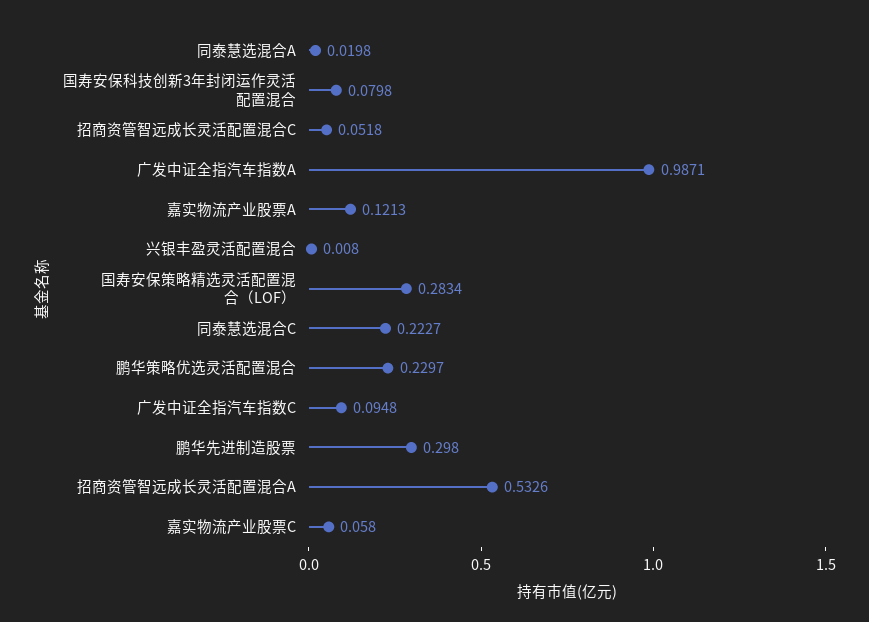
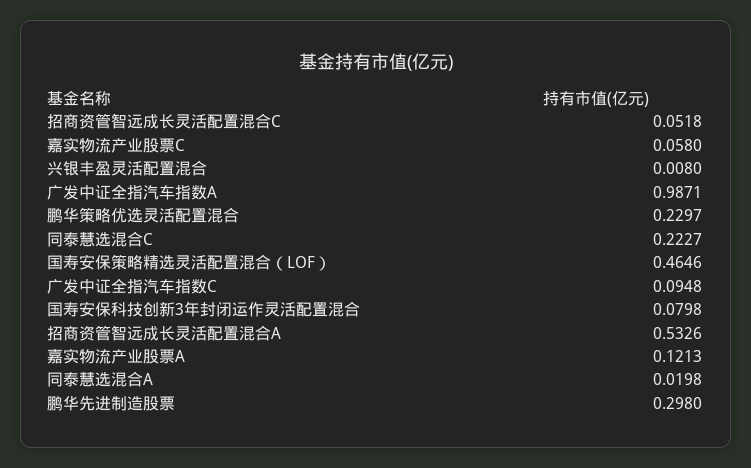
国寿安保策略精选灵活配置混合（LOF）: 0.2834 -> 0.4646

